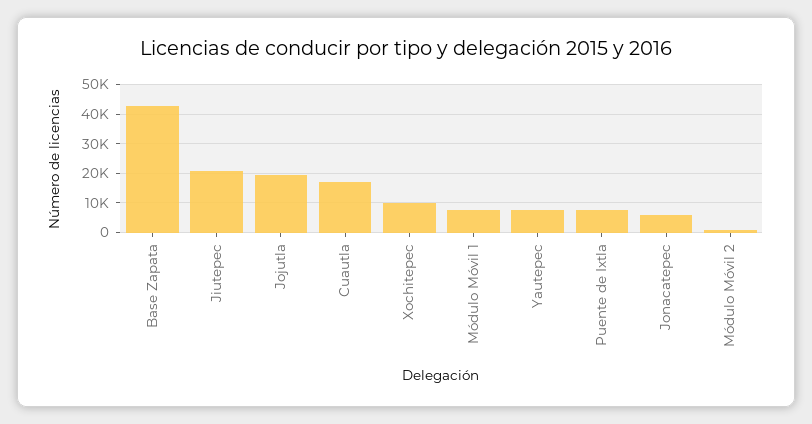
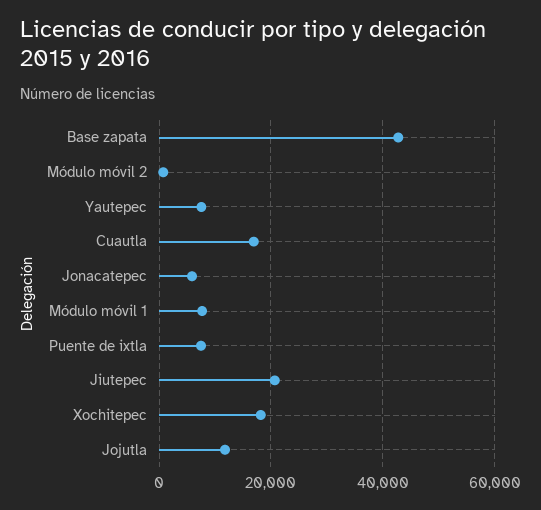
Jojutla: 20000 -> 12000
Xochitepec: 10000 -> 18000

